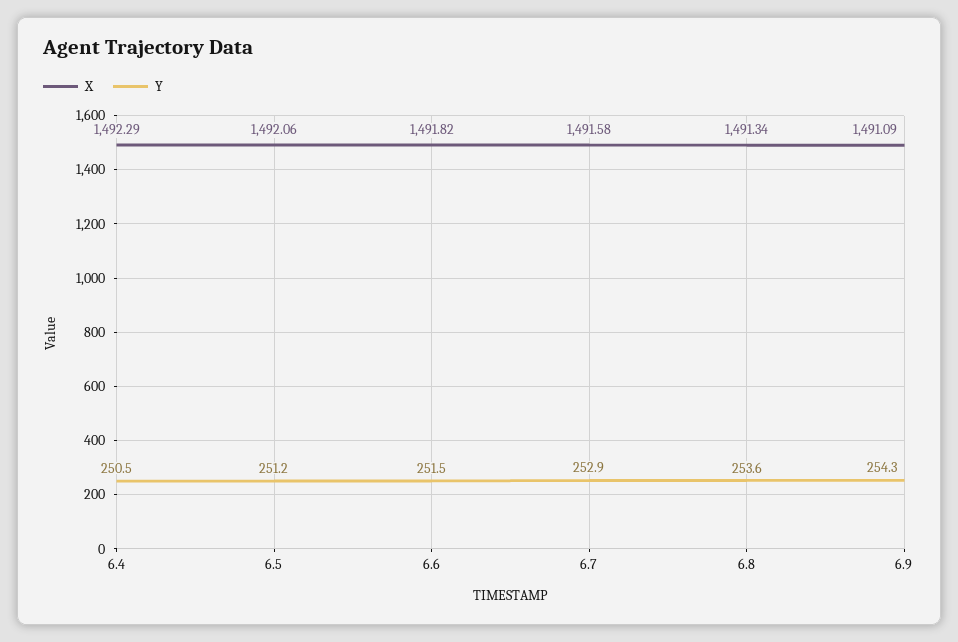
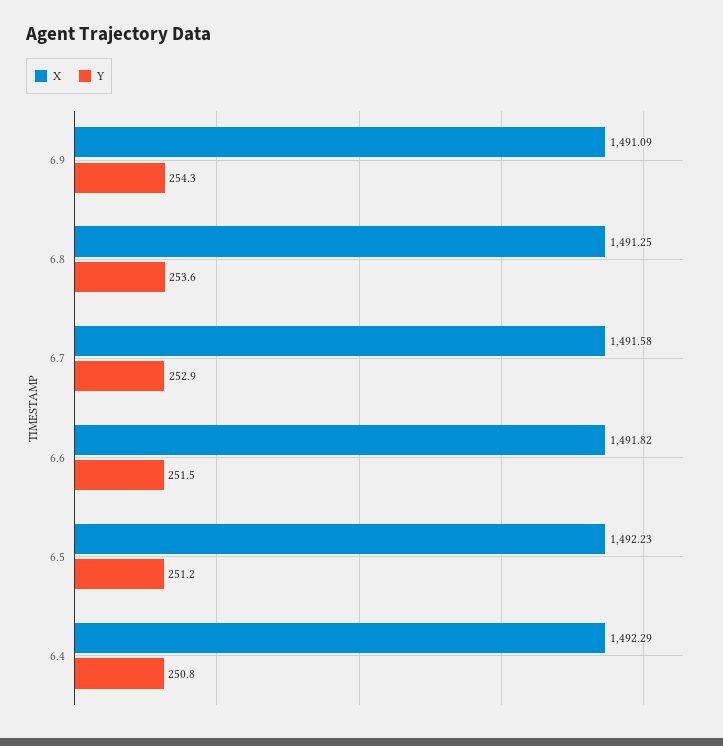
Y, 6.4: 250.5 -> 250.8
X, 6.5: 1492.06 -> 1492.23
X, 6.8: 1491.34 -> 1491.25

